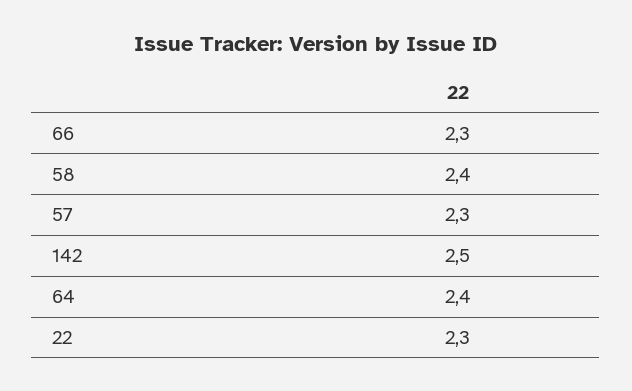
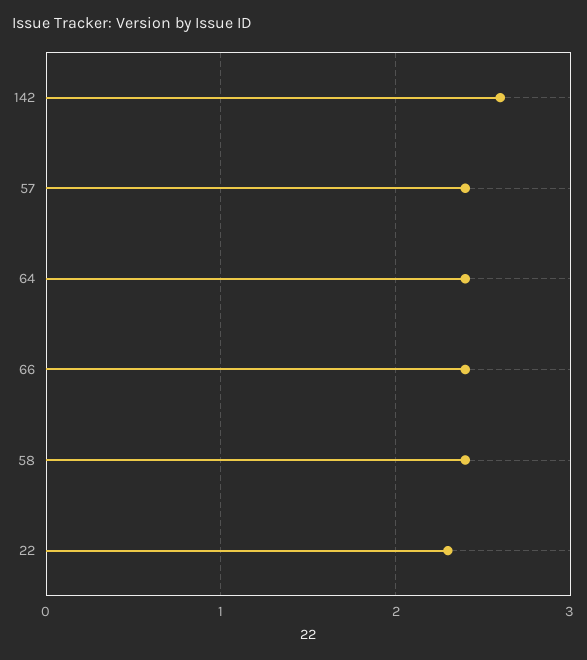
66: 2.3 -> 2.4
57: 2.3 -> 2.4
142: 2.5 -> 2.6

